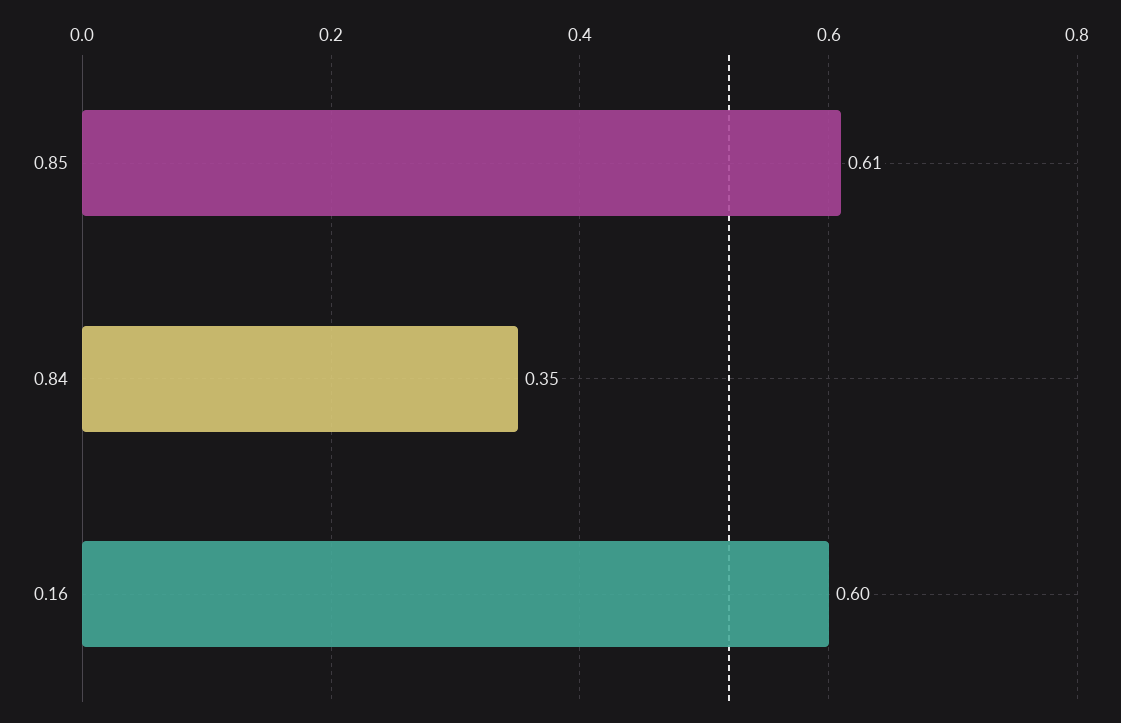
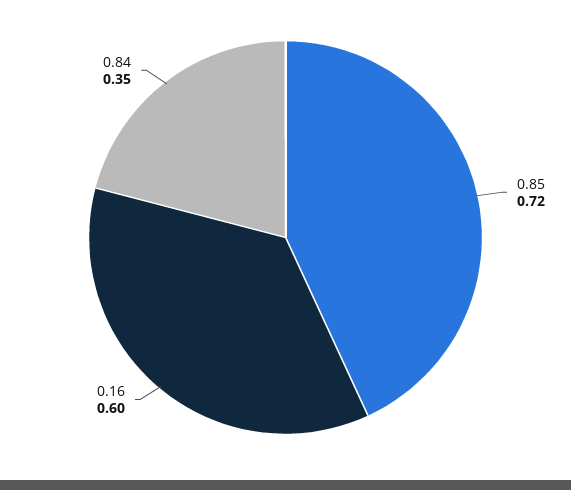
0.85: 0.61 -> 0.72

